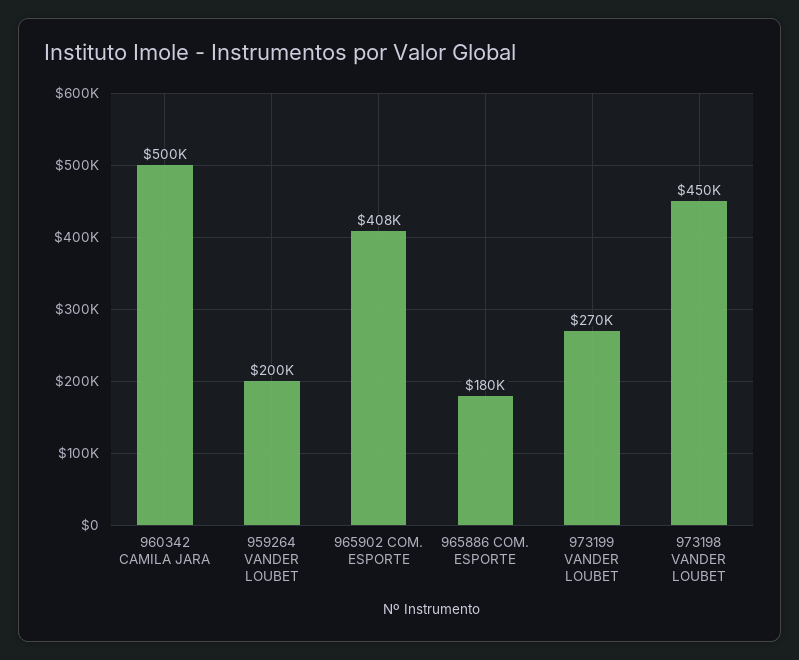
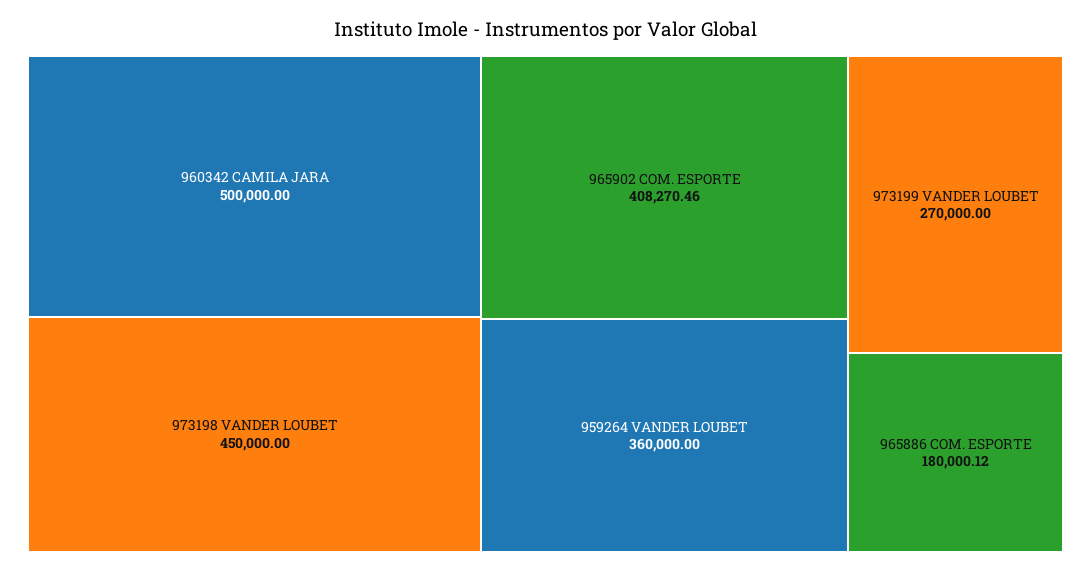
959264 VANDER LOUBET: 200000 -> 360000

